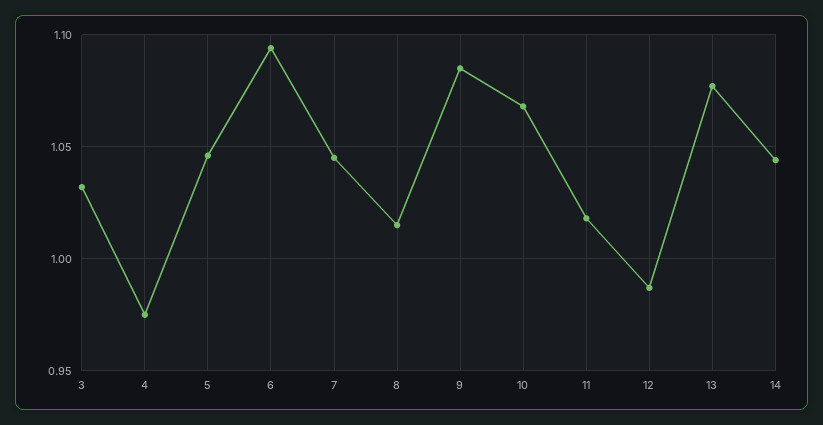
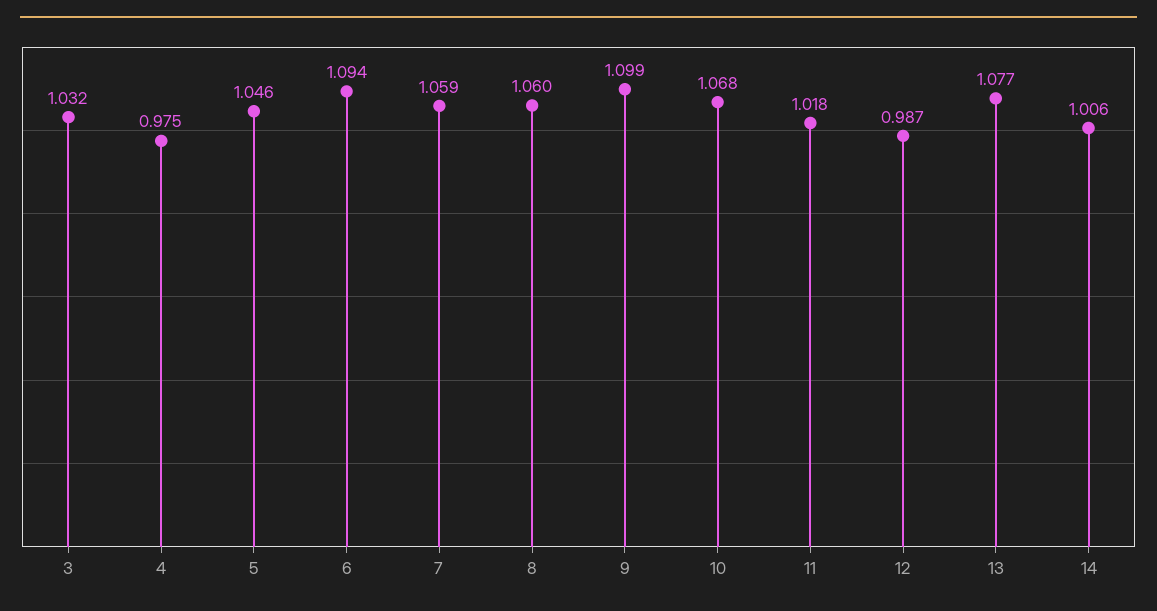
7: 1.045 -> 1.059
8: 1.015 -> 1.06
9: 1.085 -> 1.099
14: 1.045 -> 1.006

